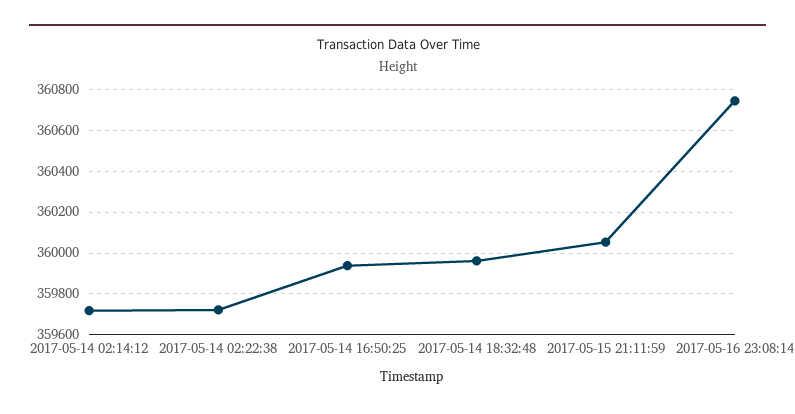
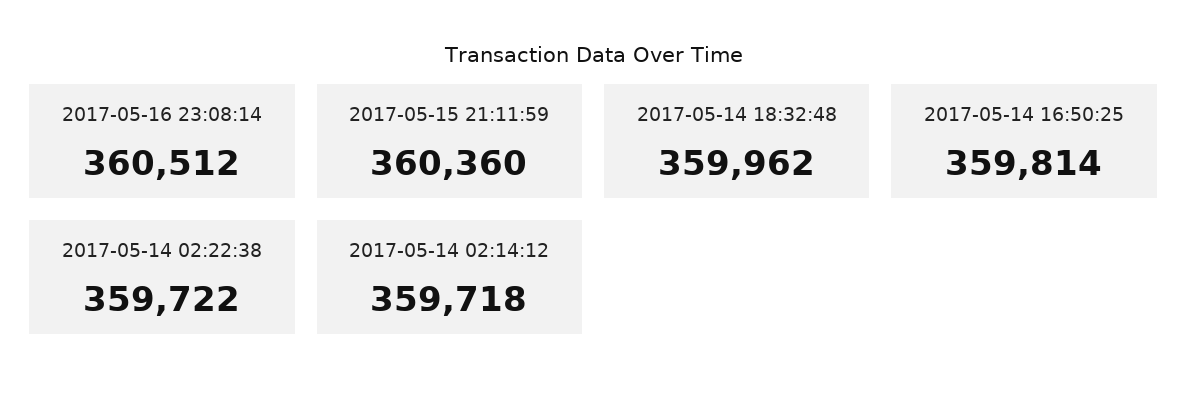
2017-05-14 16:50:25: 359950 -> 359814
2017-05-15 21:11:59: 360050 -> 360360
2017-05-16 23:08:14: 360750 -> 360512

